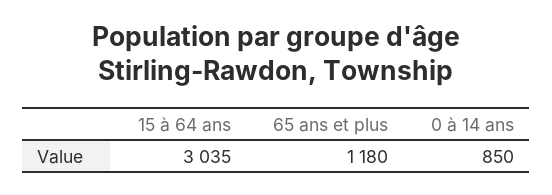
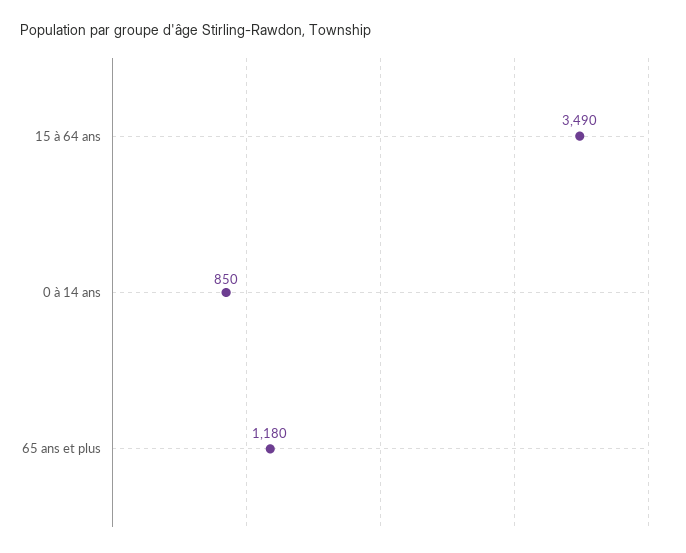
15 à 64 ans: 3035 -> 3490

